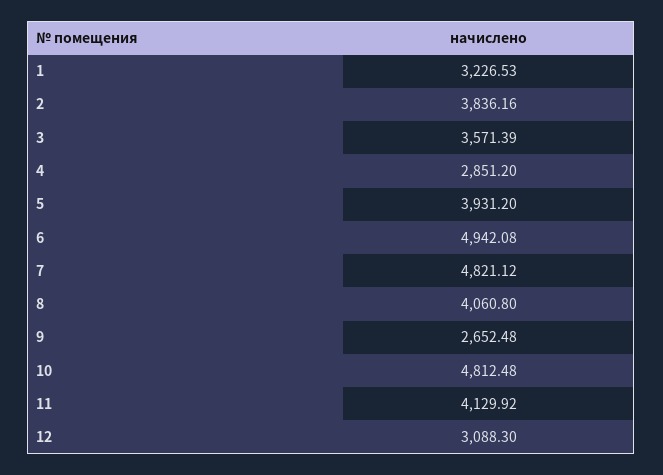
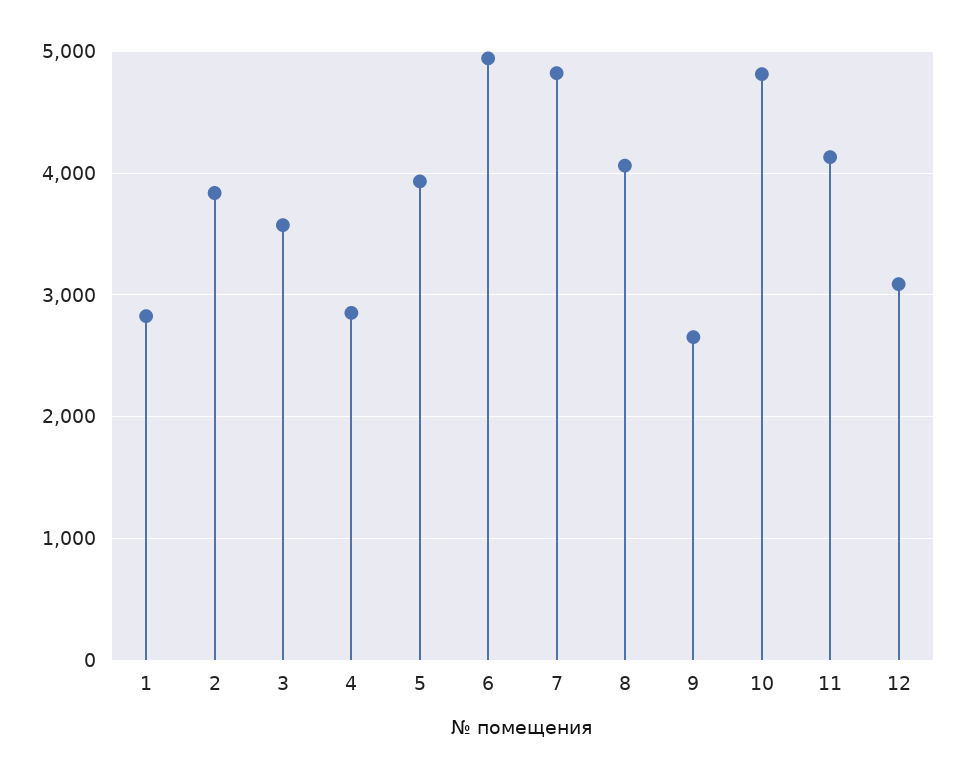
1: 3226.53 -> 2800

